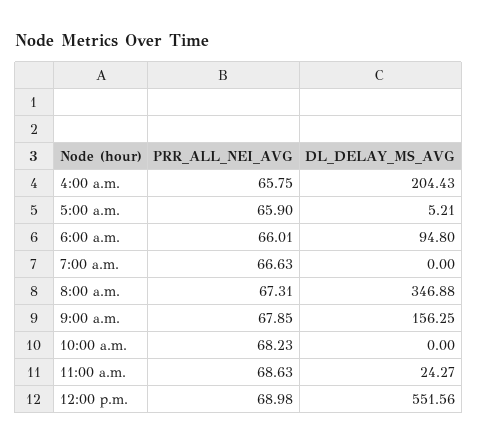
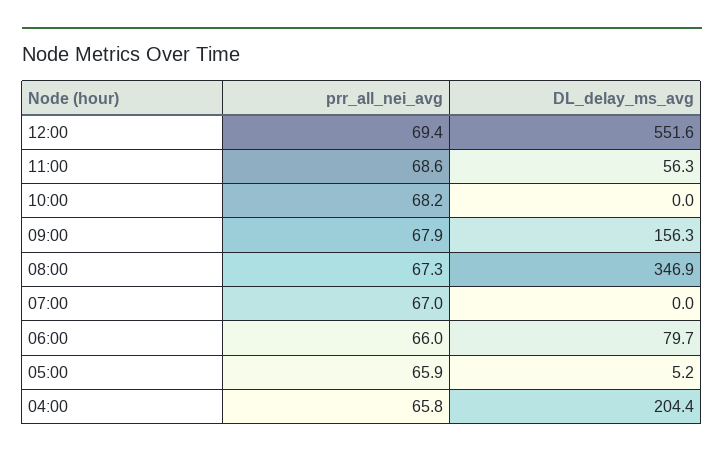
DL_DELAY_MS_AVG, 6:00 a.m.: 94.8 -> 79.7
PRR_ALL_NEI_AVG, 7:00 a.m.: 66.63 -> 67
DL_DELAY_MS_AVG, 11:00 a.m.: 24.27 -> 56.3
PRR_ALL_NEI_AVG, 12:00 p.m.: 68.98 -> 69.4

